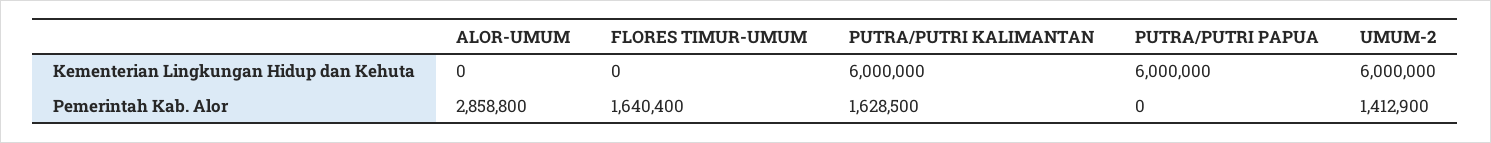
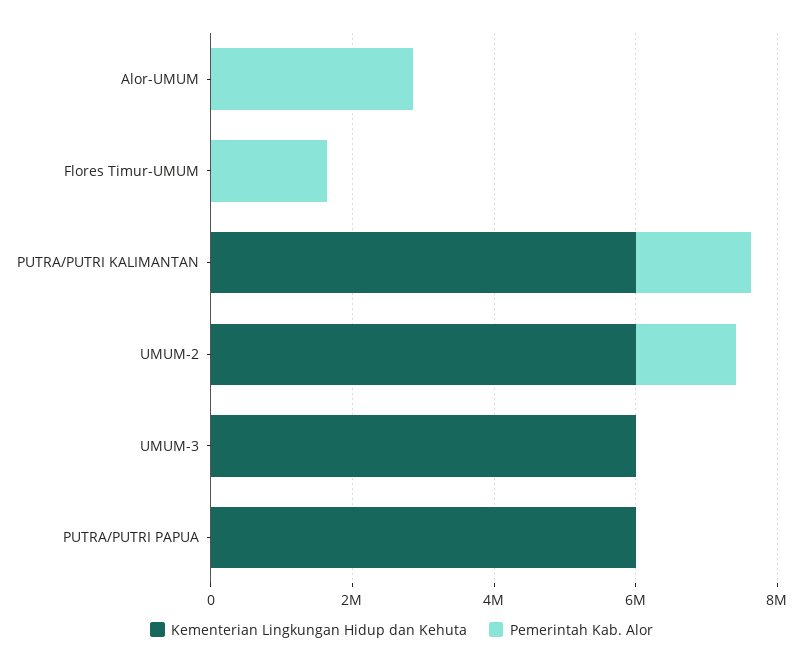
Kementerian Lingkungan Hidup dan Kehuta, UMUM-3: none -> 6000000
Pemerintah Kab. Alor, UMUM-3: none -> 0

